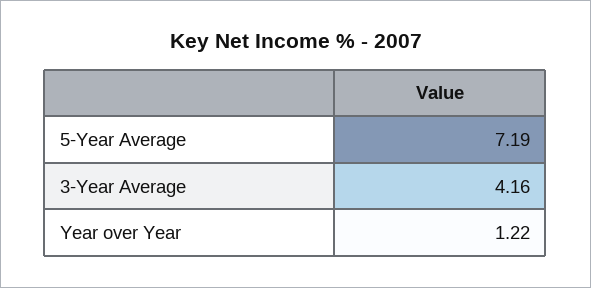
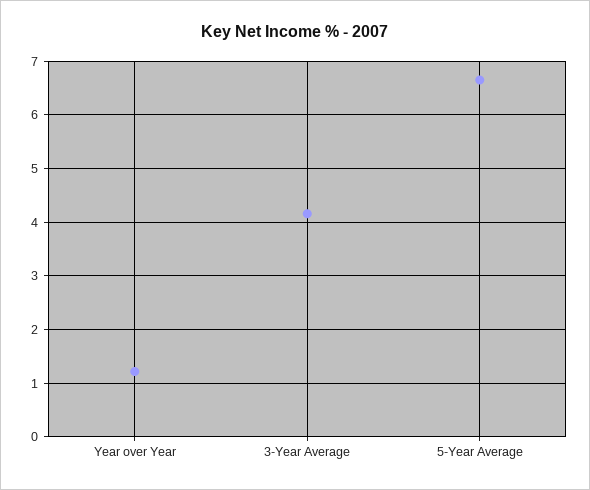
5-Year Average: 7.19 -> 6.6

